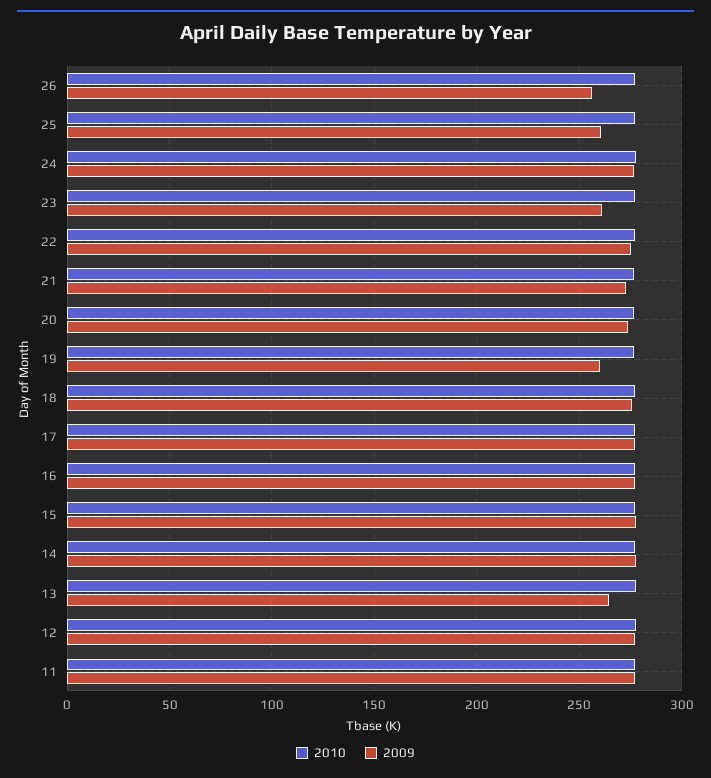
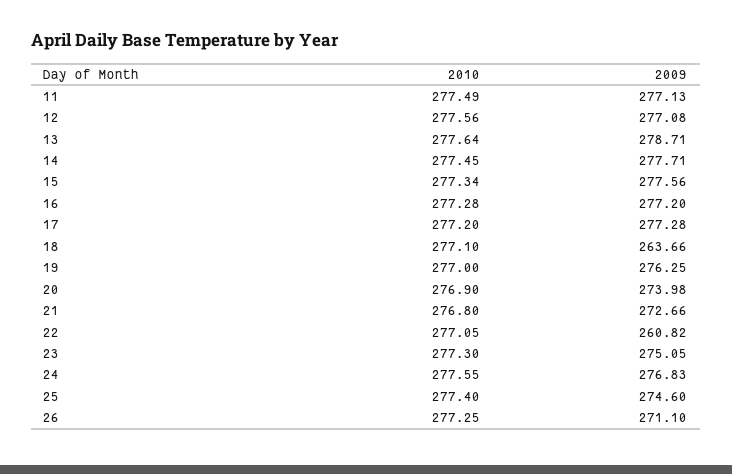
2009, 26: 255 -> 271.1
2009, 25: 260 -> 274.6
2009, 23: 260 -> 275.05
2009, 22: 275 -> 260.82
2009, 19: 260 -> 276.25
2009, 18: 275 -> 263.66
2009, 13: 265 -> 278.71

